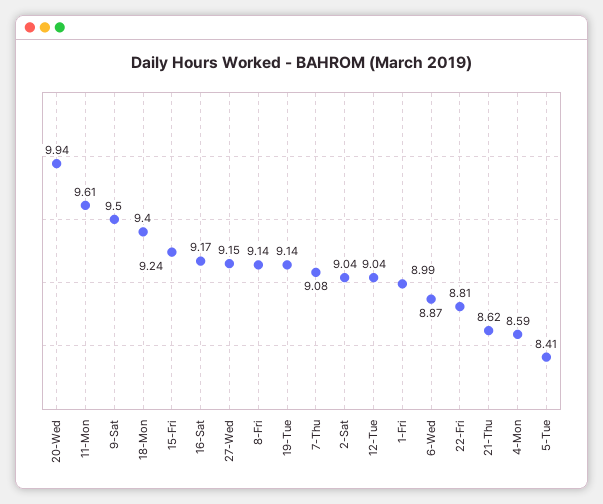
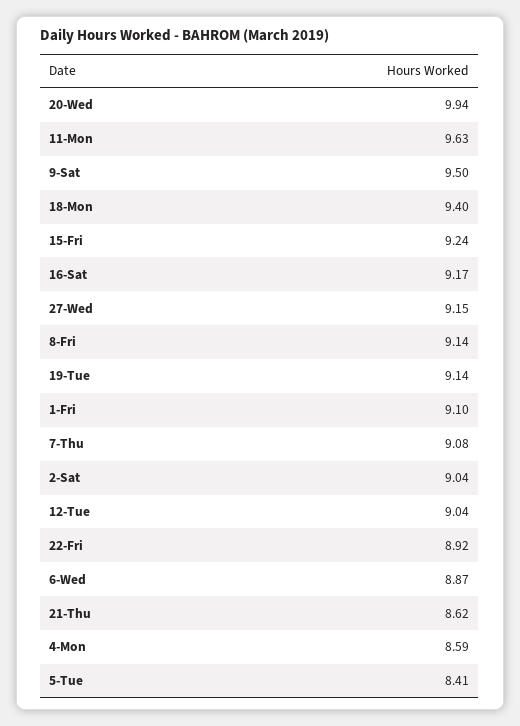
11-Mon: 9.61 -> 9.63
1-Fri: 8.99 -> 9.1
22-Fri: 8.81 -> 8.92

